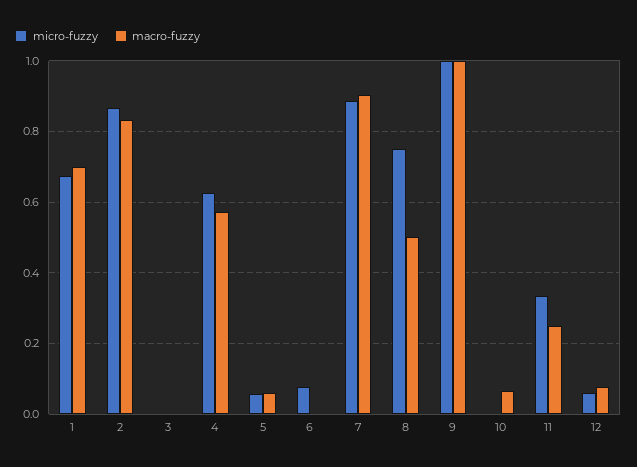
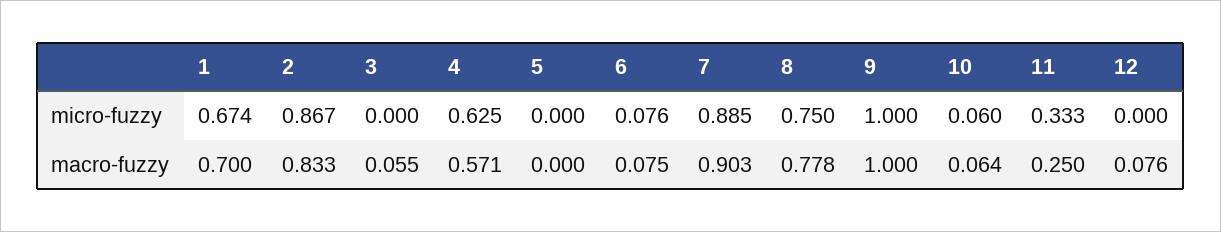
macro-fuzzy, 3: 0 -> 0.055
micro-fuzzy, 5: 0.06 -> 0
macro-fuzzy, 5: 0.06 -> 0
macro-fuzzy, 6: 0 -> 0.075
macro-fuzzy, 8: 0.5 -> 0.778
micro-fuzzy, 10: 0 -> 0.06
micro-fuzzy, 12: 0.06 -> 0

